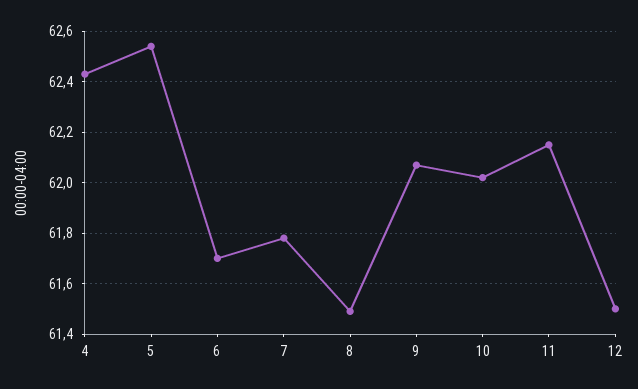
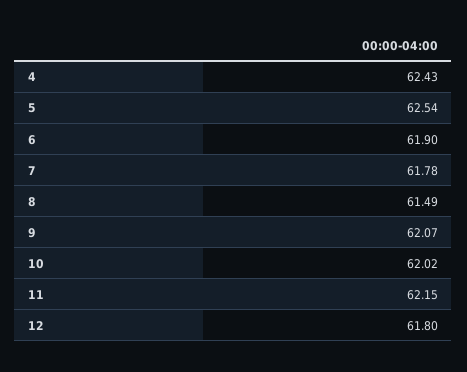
6: 61.7 -> 61.9
12: 61.5 -> 61.8

